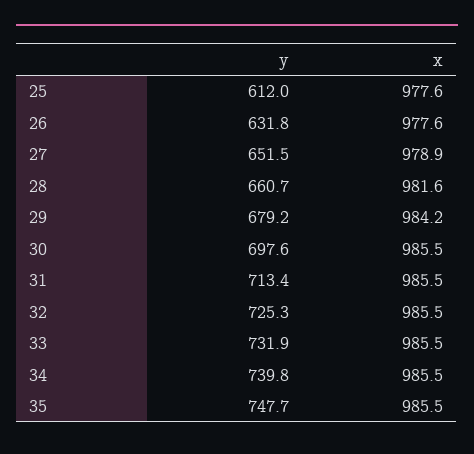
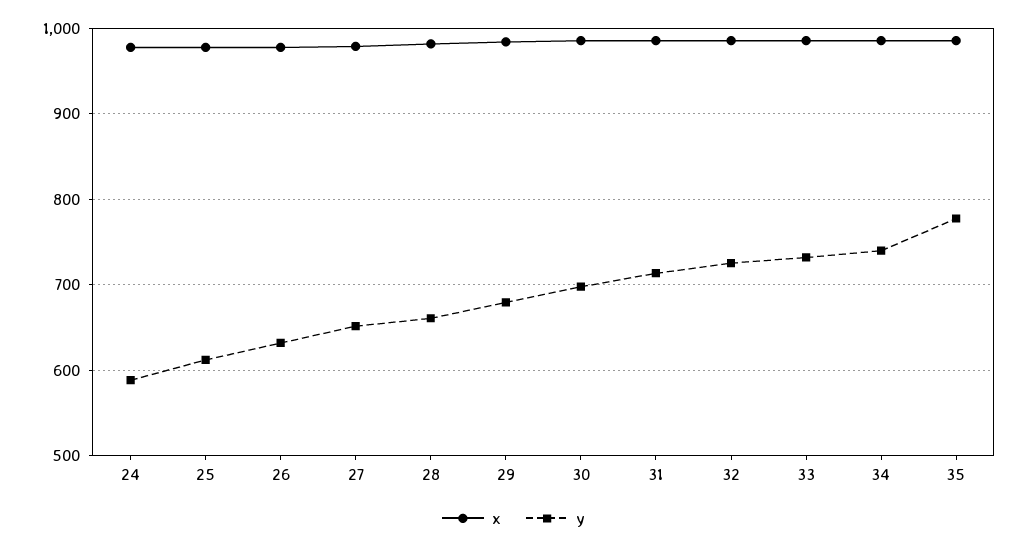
y, 35: 747.7 -> 780
x, 24: none -> 980
y, 24: none -> 590

